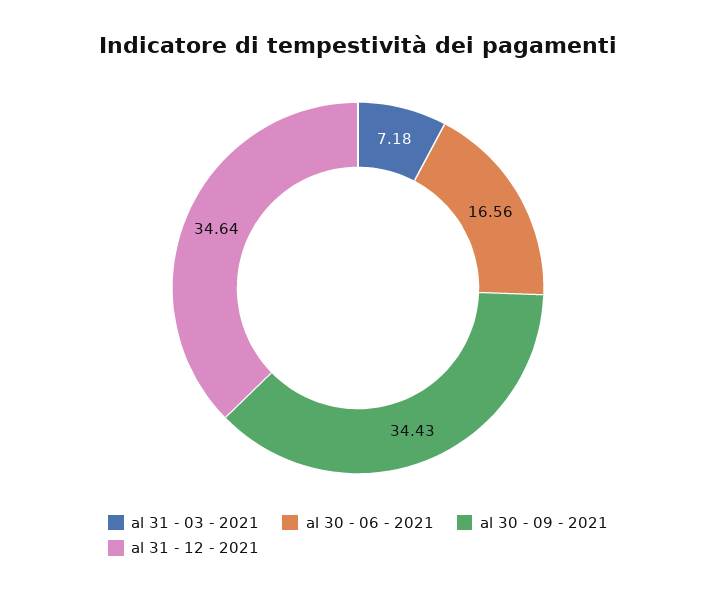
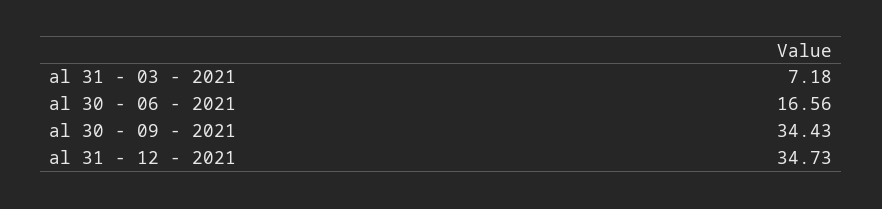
al 31 - 12 - 2021: 34.64 -> 34.73

